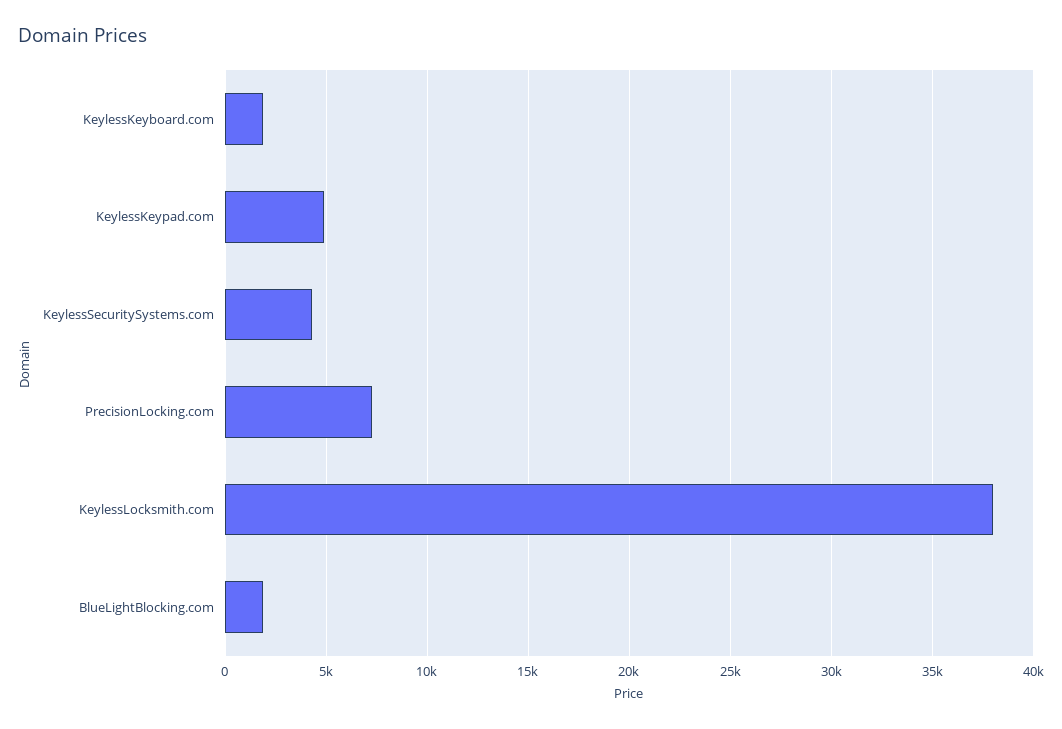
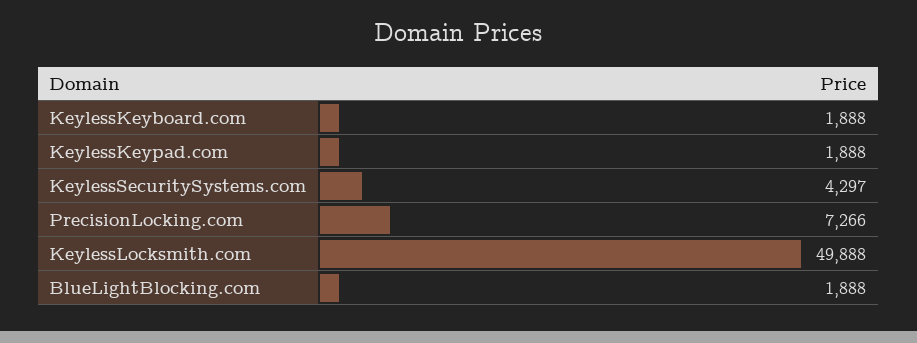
KeylessKeypad.com: 5000 -> 1888
KeylessLocksmith.com: 38000 -> 49888

